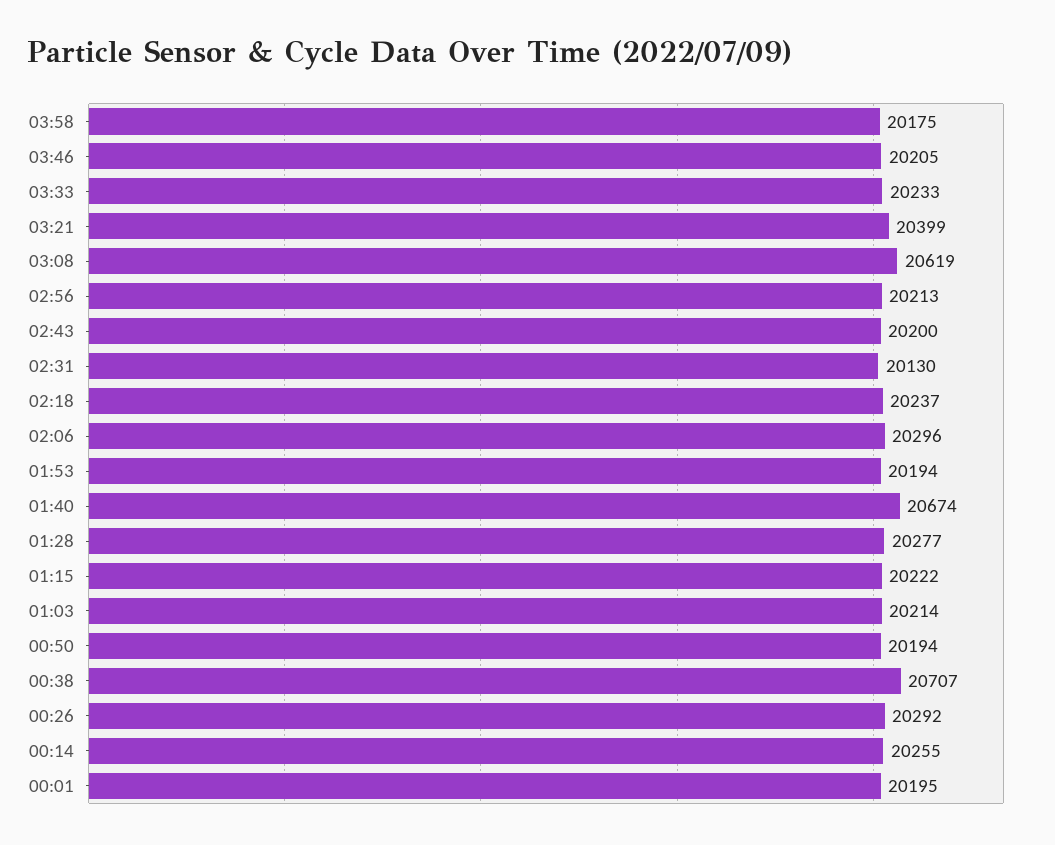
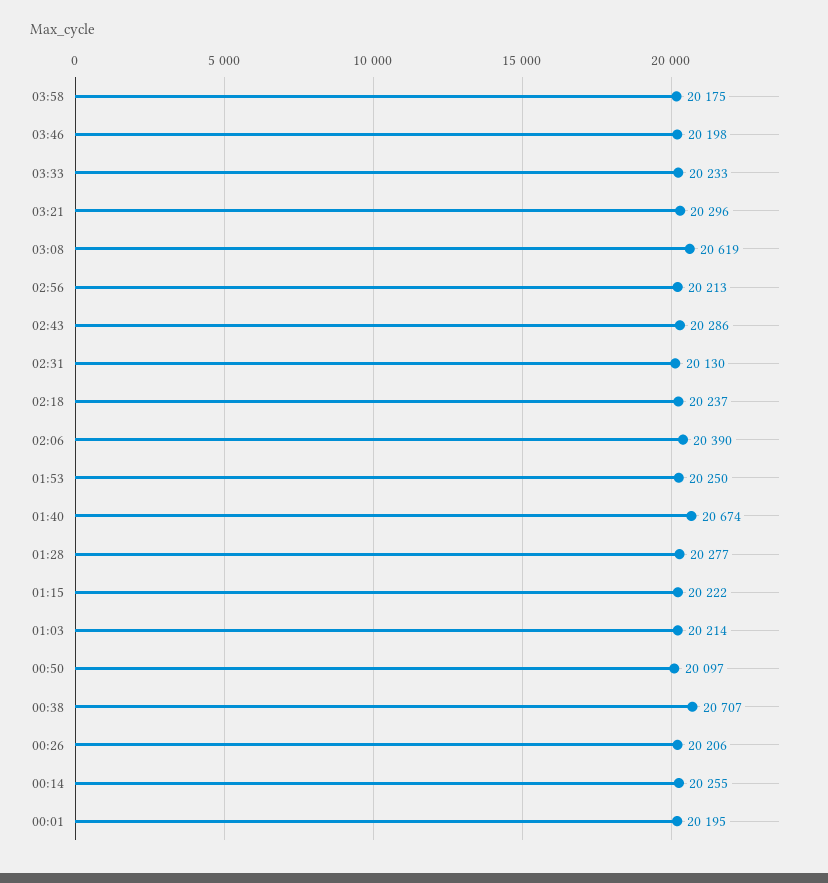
03:46: 20205 -> 20198
03:21: 20399 -> 20296
02:43: 20200 -> 20286
02:06: 20296 -> 20390
01:53: 20194 -> 20250
00:50: 20194 -> 20097
00:26: 20292 -> 20206

